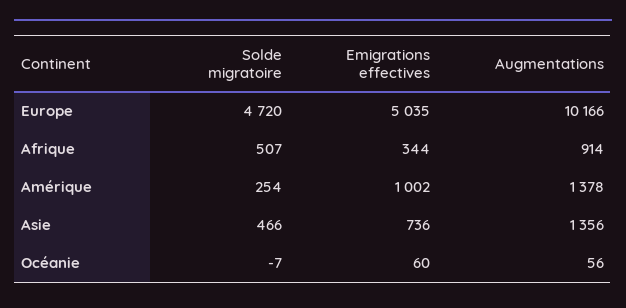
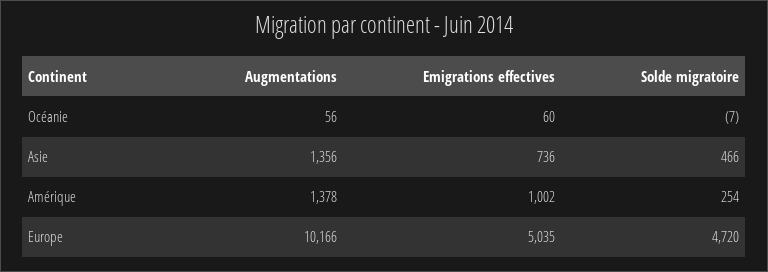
Solde migratoire, Afrique: 507 -> none
Emigrations effectives, Afrique: 344 -> none
Augmentations, Afrique: 914 -> none

